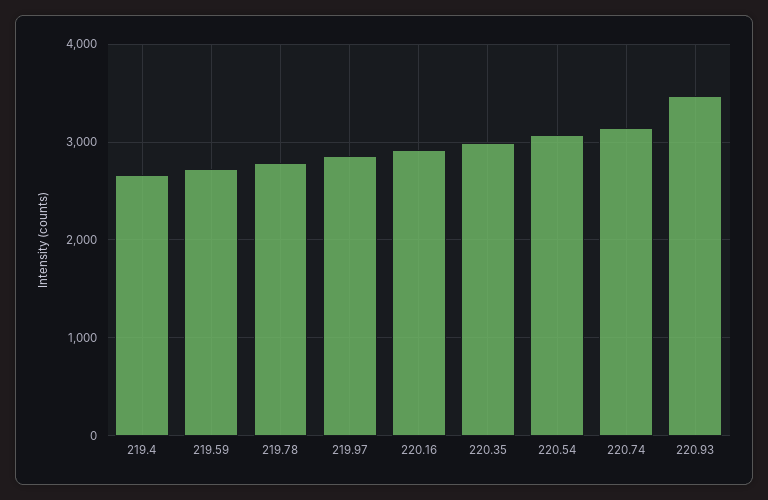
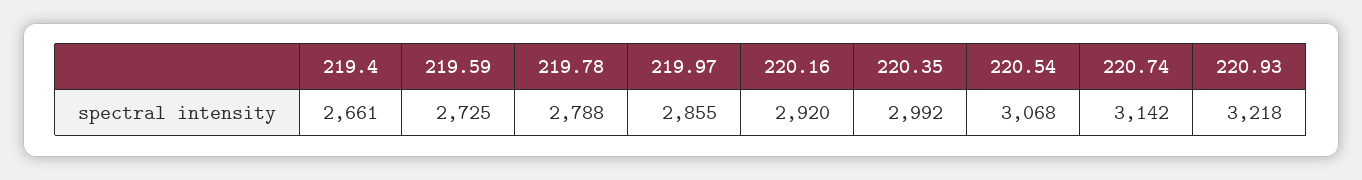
220.93: 3500 -> 3218

